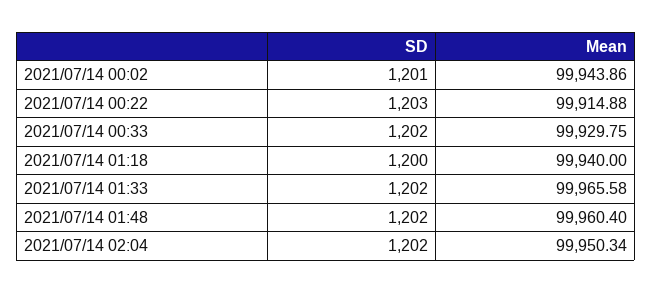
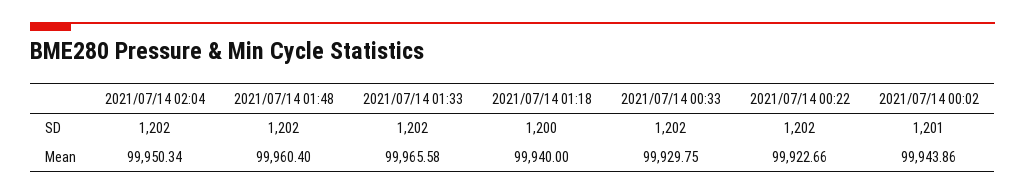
SD, 2021/07/14 00:22: 1203 -> 1202
Mean, 2021/07/14 00:22: 99914.88 -> 99922.66

